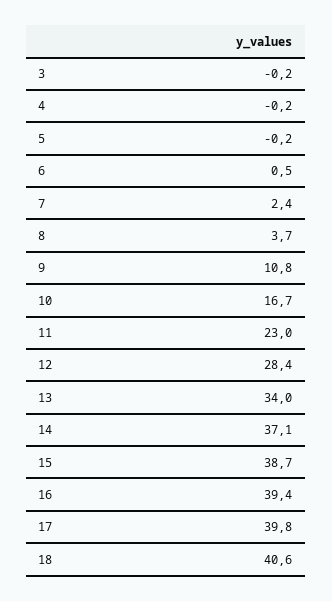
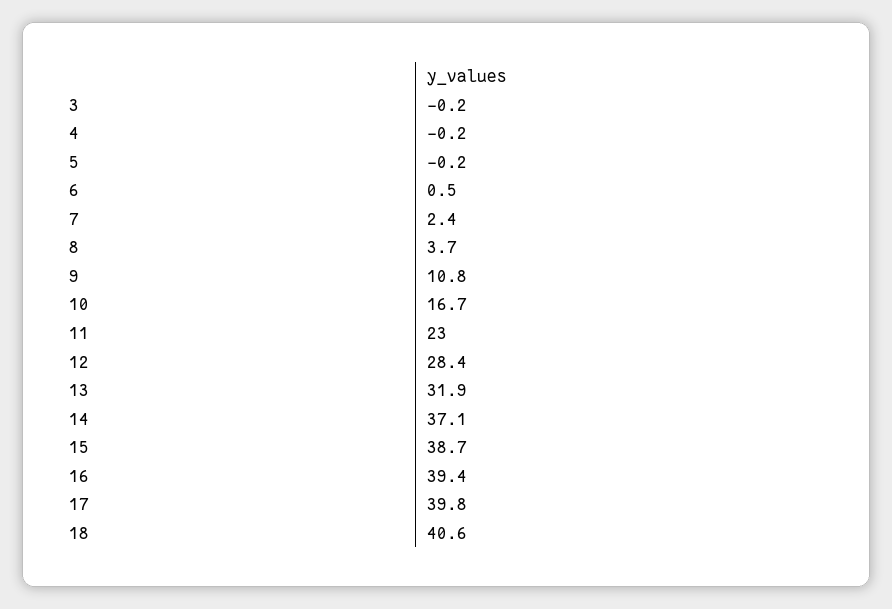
13: 34 -> 31.9

